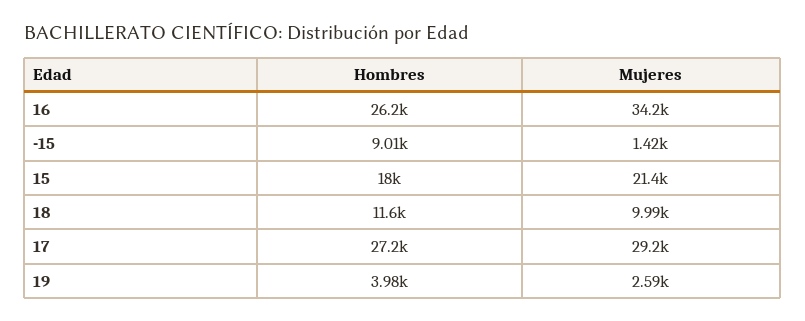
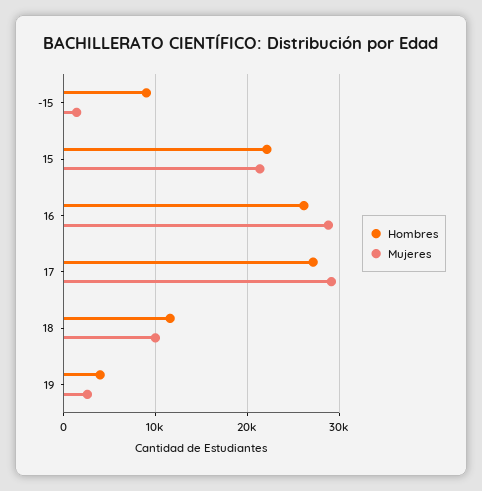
Mujeres, 16: 34200 -> 29000
Hombres, 15: 18000 -> 22000

